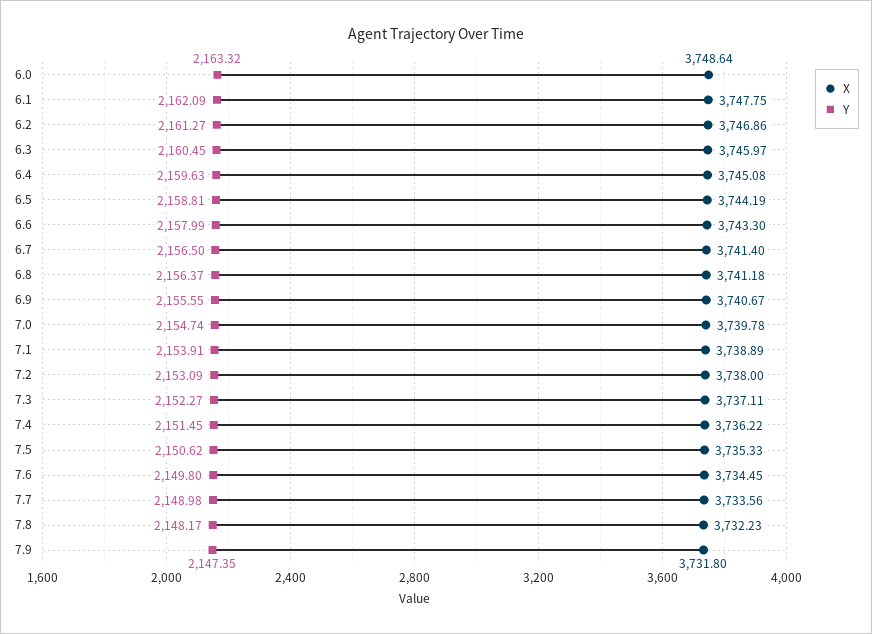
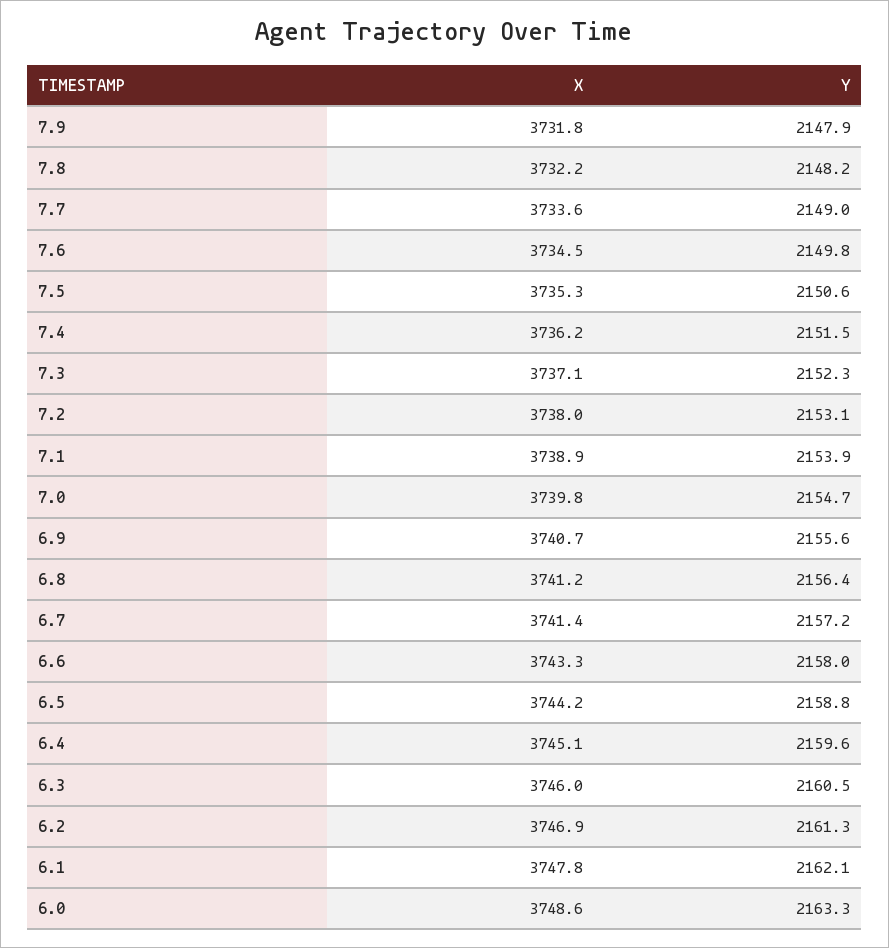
Y, 6.7: 2156.5 -> 2157.2
Y, 7.9: 2147.35 -> 2147.9

